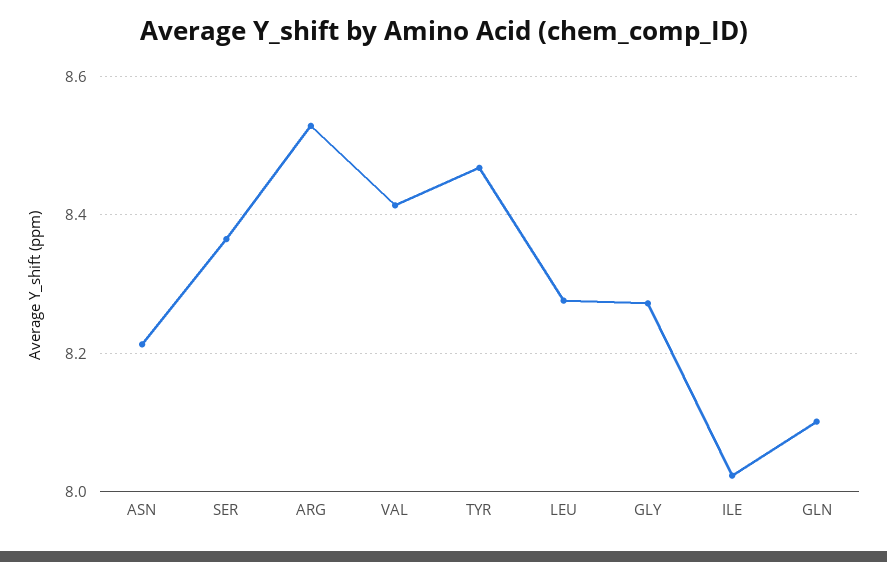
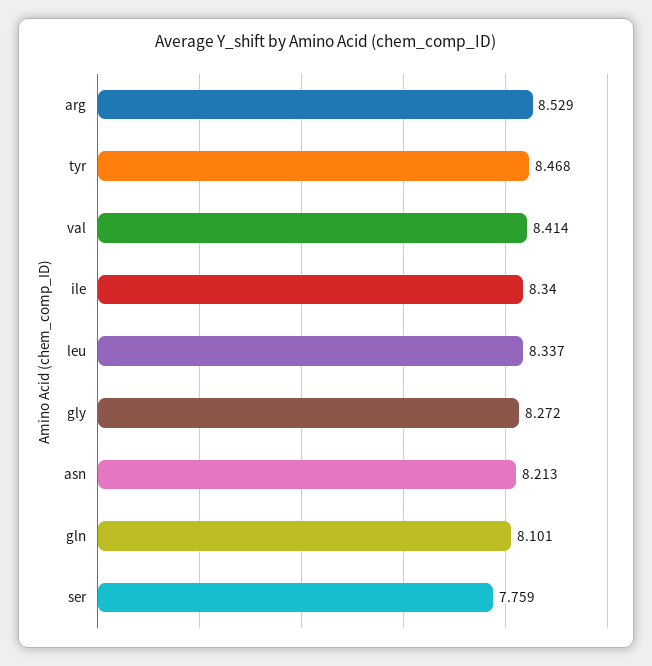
SER: 8.36 -> 7.759
LEU: 8.28 -> 8.337
ILE: 8.02 -> 8.34

